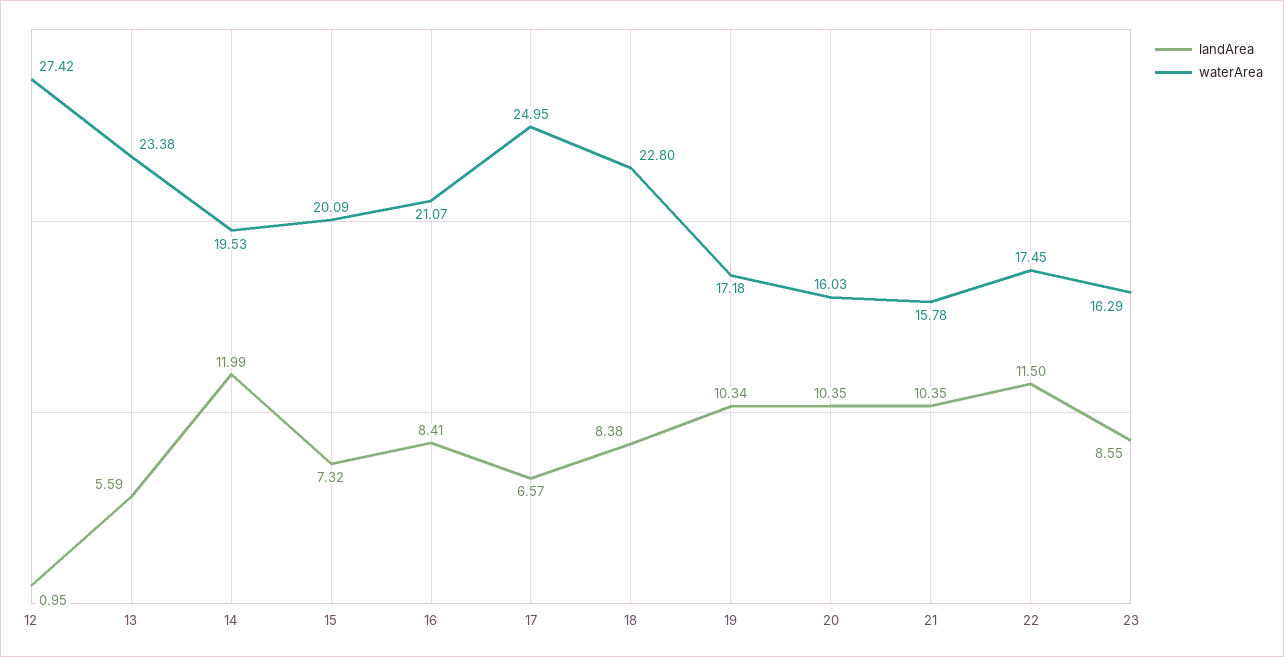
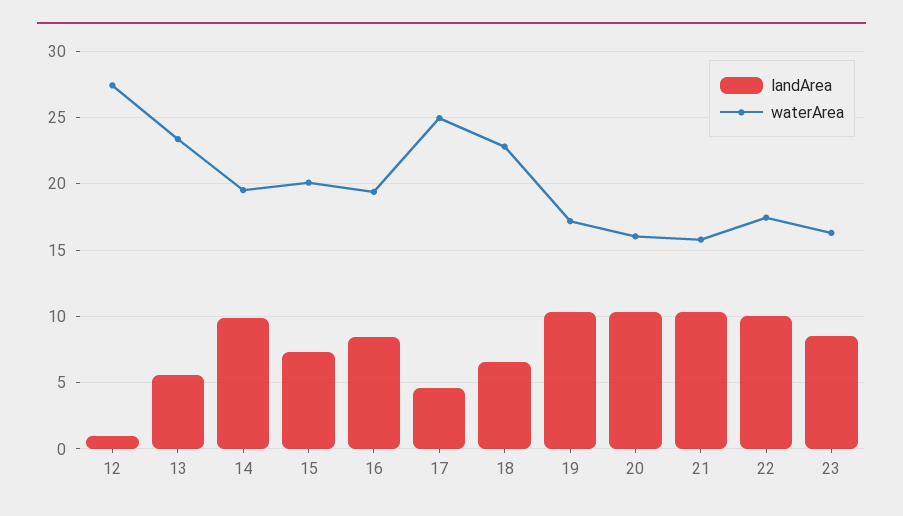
landArea, 14: 11.99 -> 10
waterArea, 16: 21.07 -> 19.5
landArea, 17: 6.57 -> 4.5
landArea, 18: 8.38 -> 6.5
landArea, 22: 11.5 -> 10

